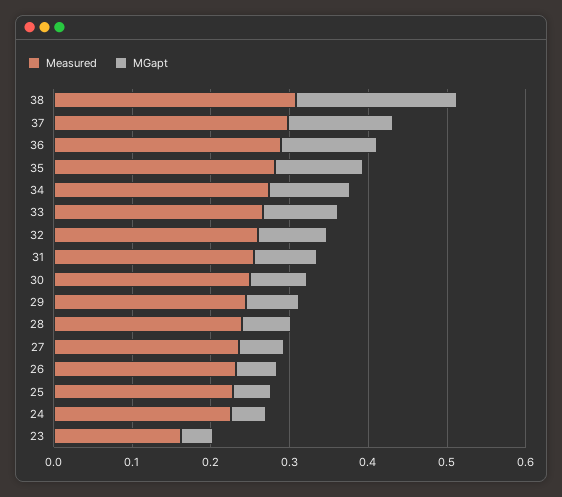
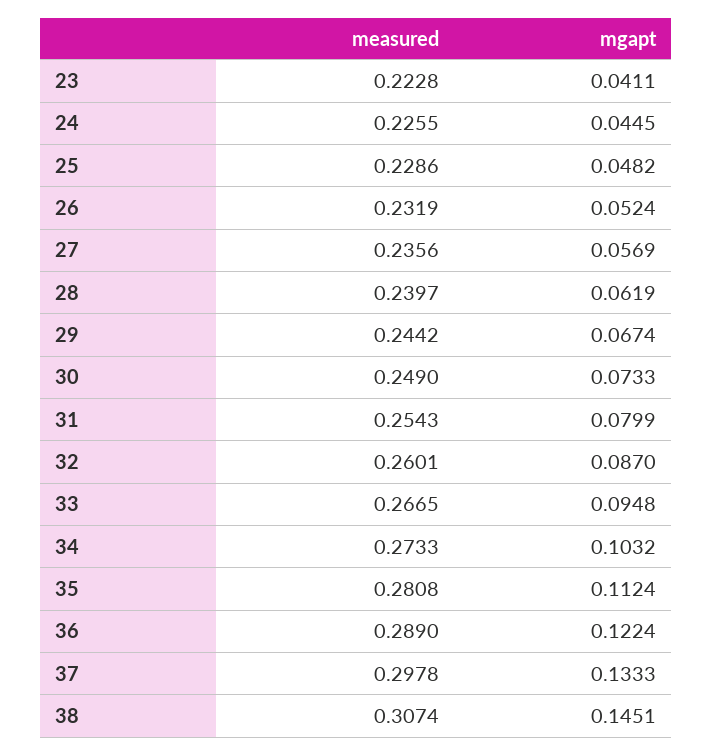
MGapt, 38: 0.2 -> 0.1451
Measured, 23: 0.16 -> 0.2228

